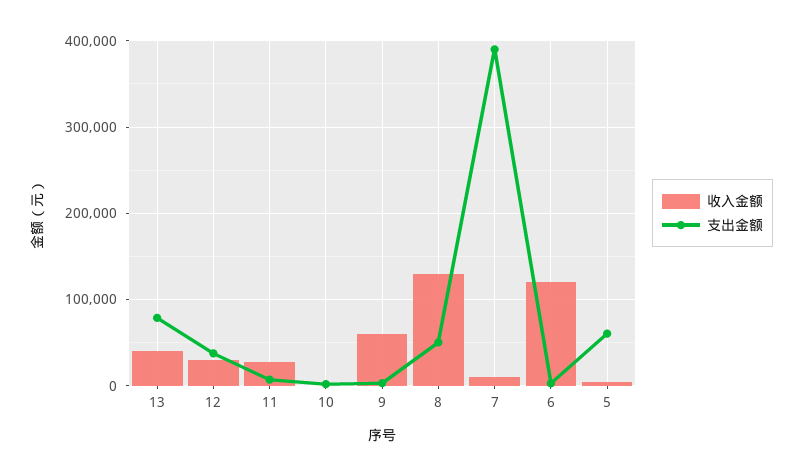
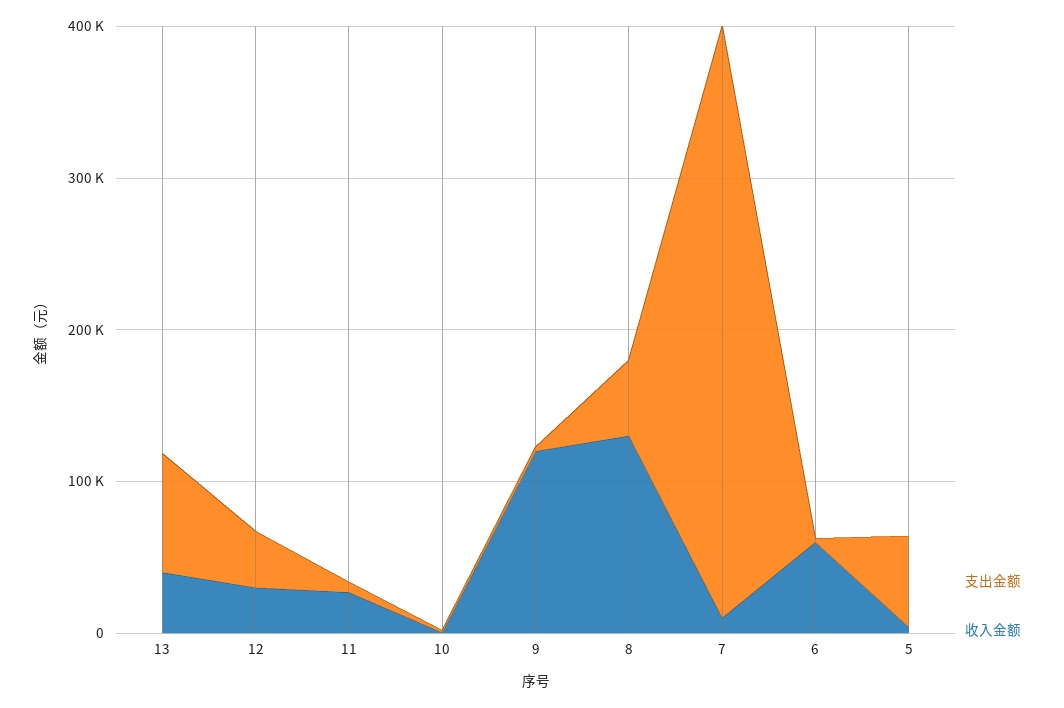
收入金额, 9: 60000 -> 120000
收入金额, 6: 120000 -> 60000

